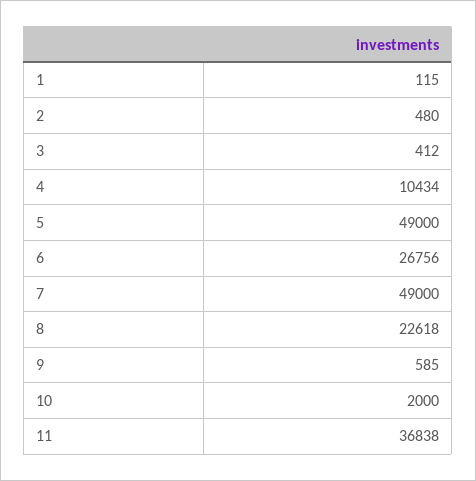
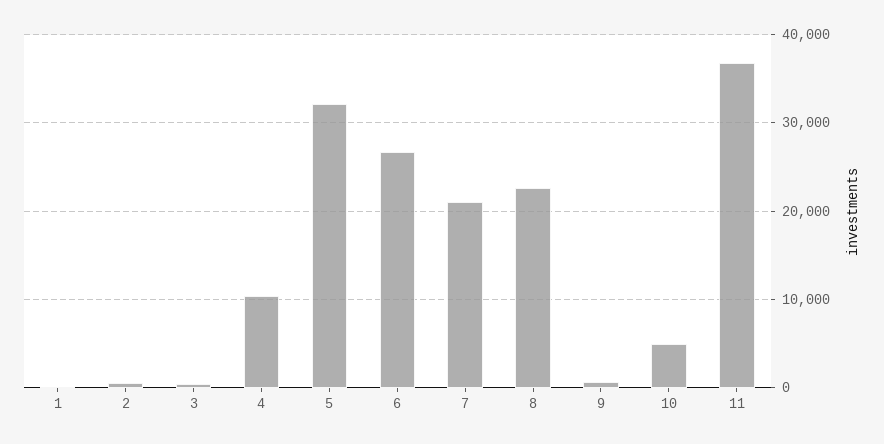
5: 49000 -> 32000
7: 49000 -> 21000
10: 2000 -> 5000

